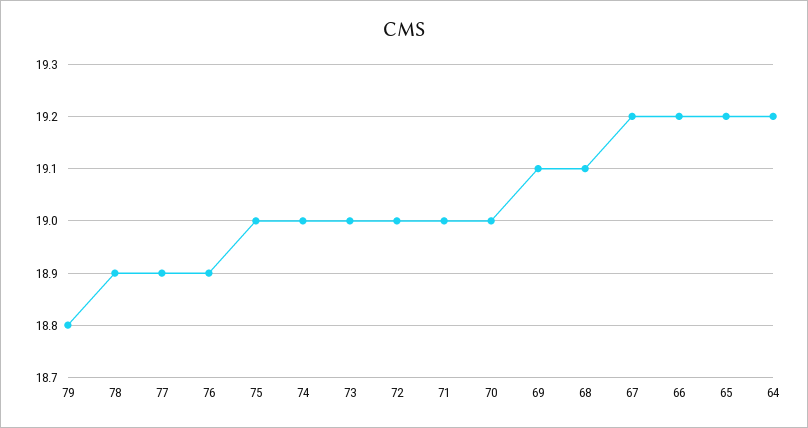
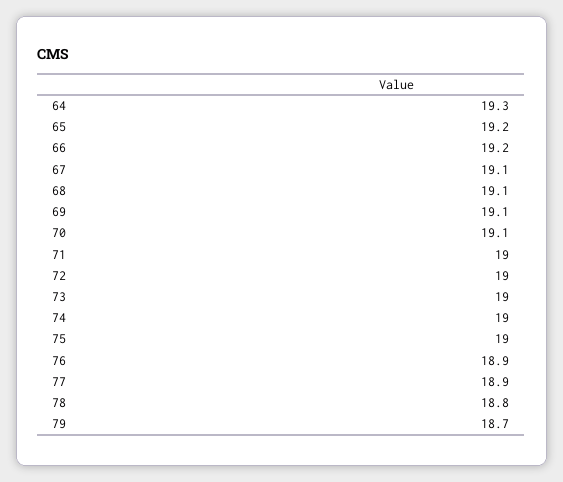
79: 18.8 -> 18.7
78: 18.9 -> 18.8
70: 19 -> 19.1
67: 19.2 -> 19.1
64: 19.2 -> 19.3

